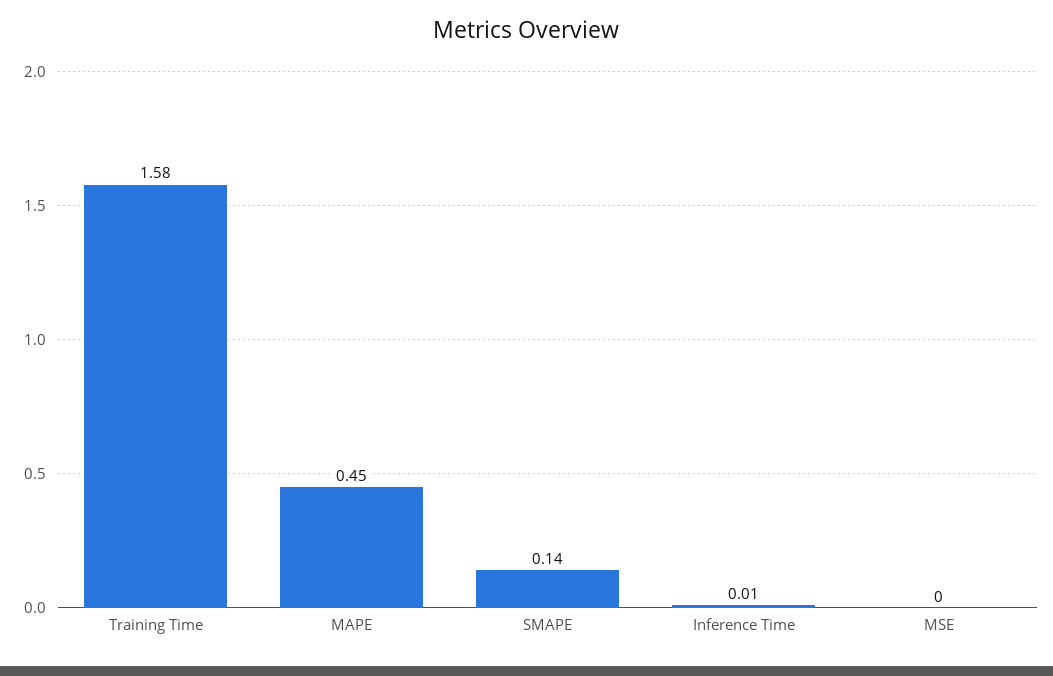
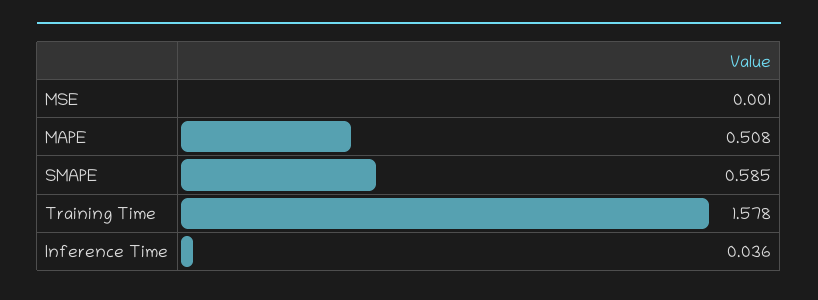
MAPE: 0.45 -> 0.508
SMAPE: 0.14 -> 0.585
Inference Time: 0.01 -> 0.036

